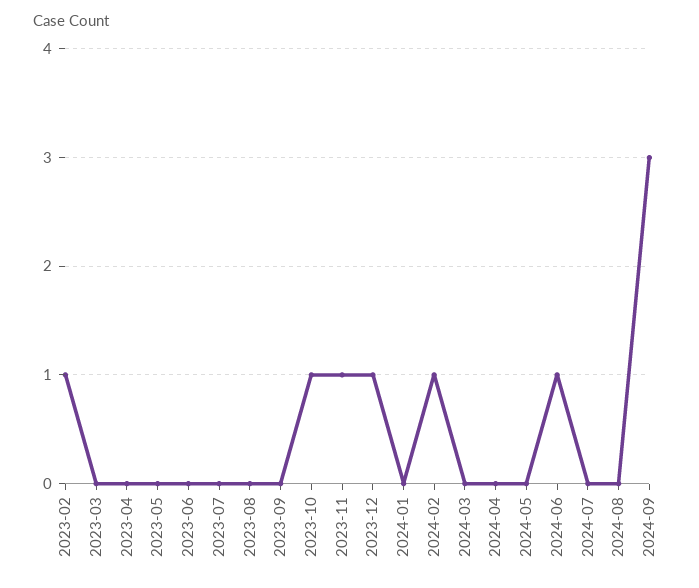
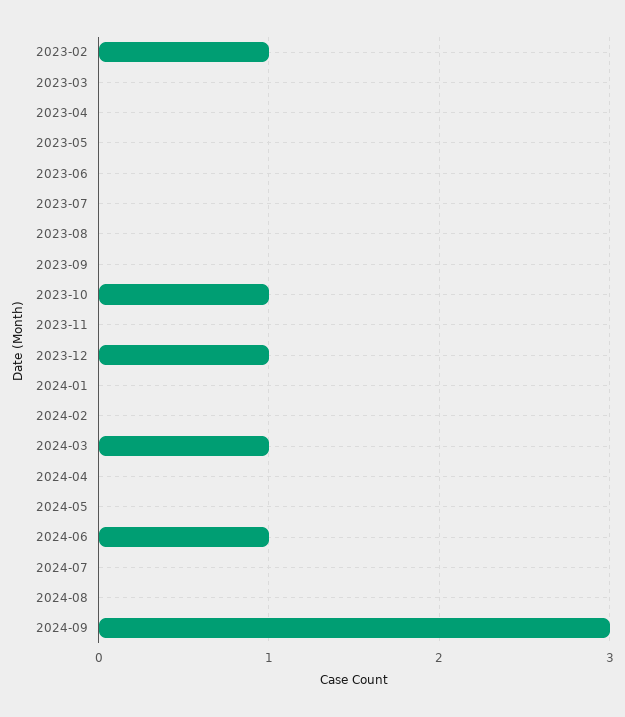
2023-11: 1 -> 0
2024-02: 1 -> 0
2024-03: 0 -> 1

